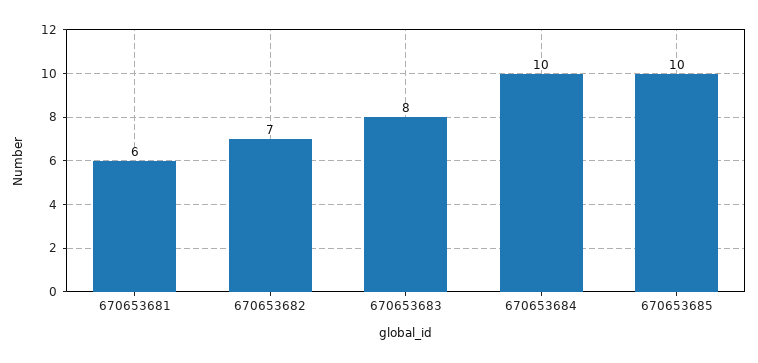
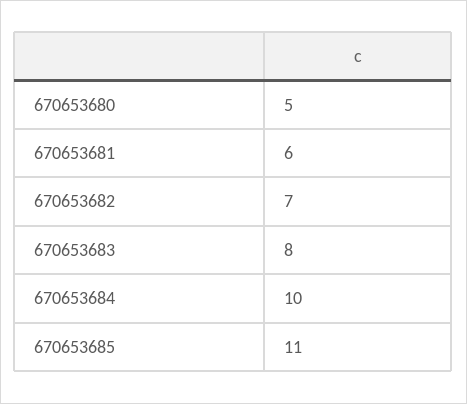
670653685: 10 -> 11
670653680: none -> 5

